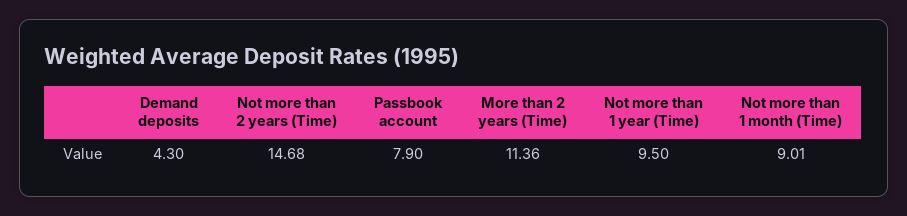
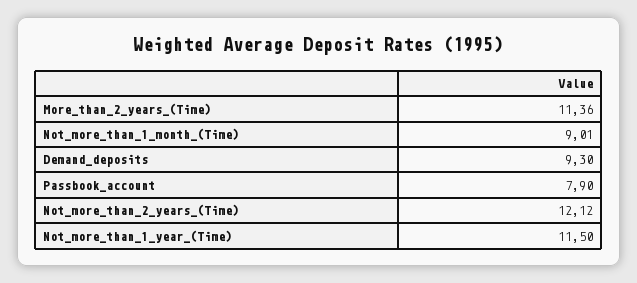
Demand deposits: 4.3 -> 9.3
Not more than 2 years (Time): 14.68 -> 12.12
Not more than 1 year (Time): 9.5 -> 11.5

